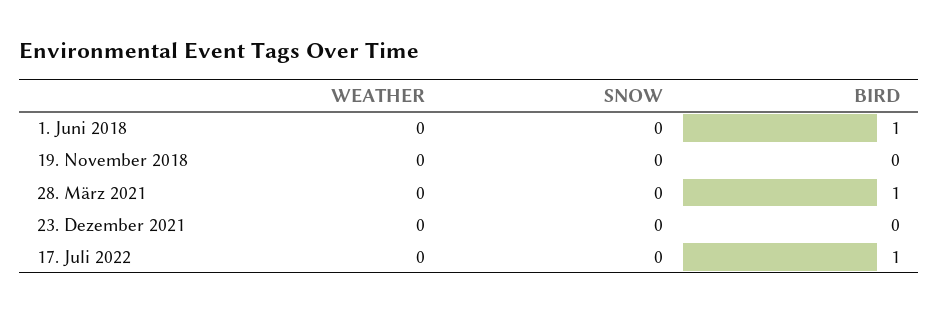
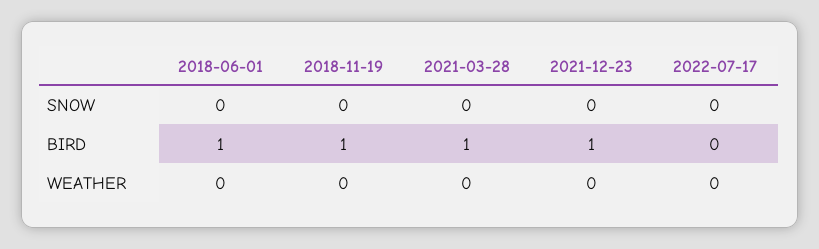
BIRD, 19. November 2018: 0 -> 1
BIRD, 23. Dezember 2021: 0 -> 1
BIRD, 17. Juli 2022: 1 -> 0

